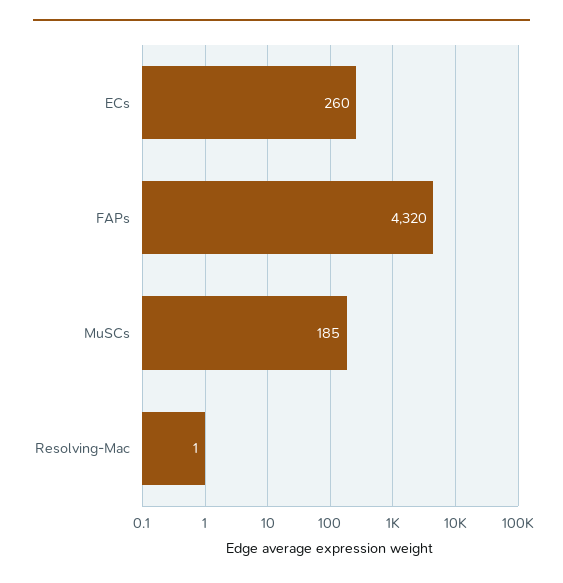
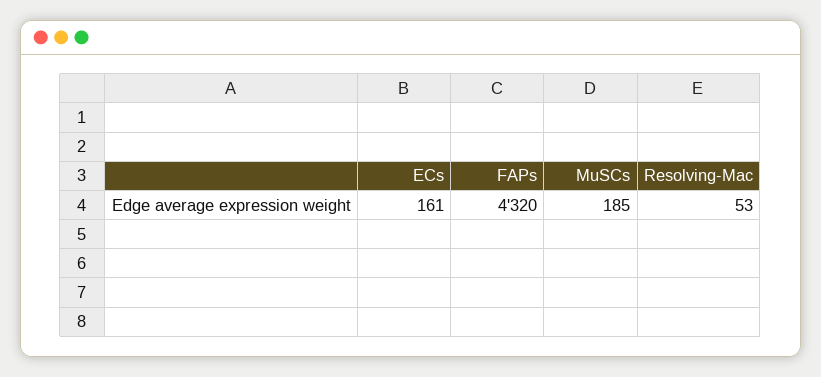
ECs: 260 -> 161
Resolving-Mac: 1 -> 53

